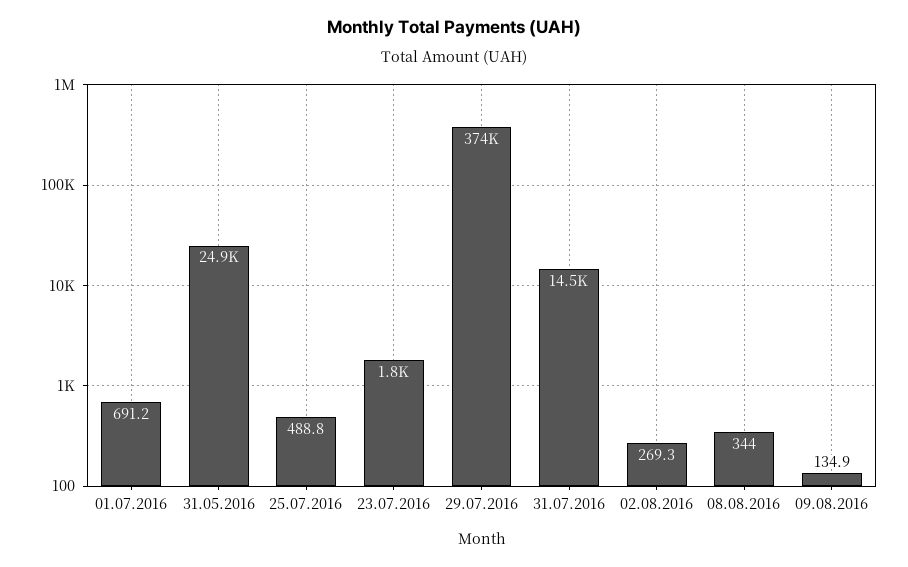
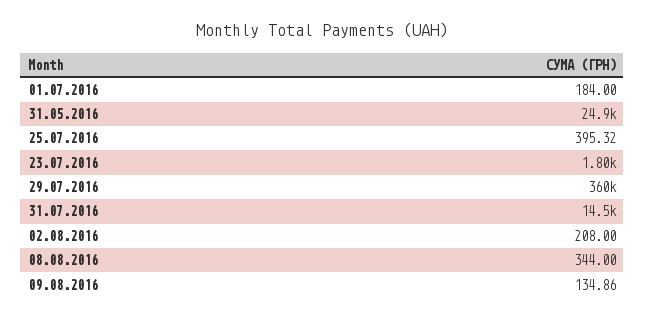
01.07.2016: 691.2 -> 184
25.07.2016: 488.8 -> 395.32
29.07.2016: 374000 -> 360000
02.08.2016: 269.3 -> 208

